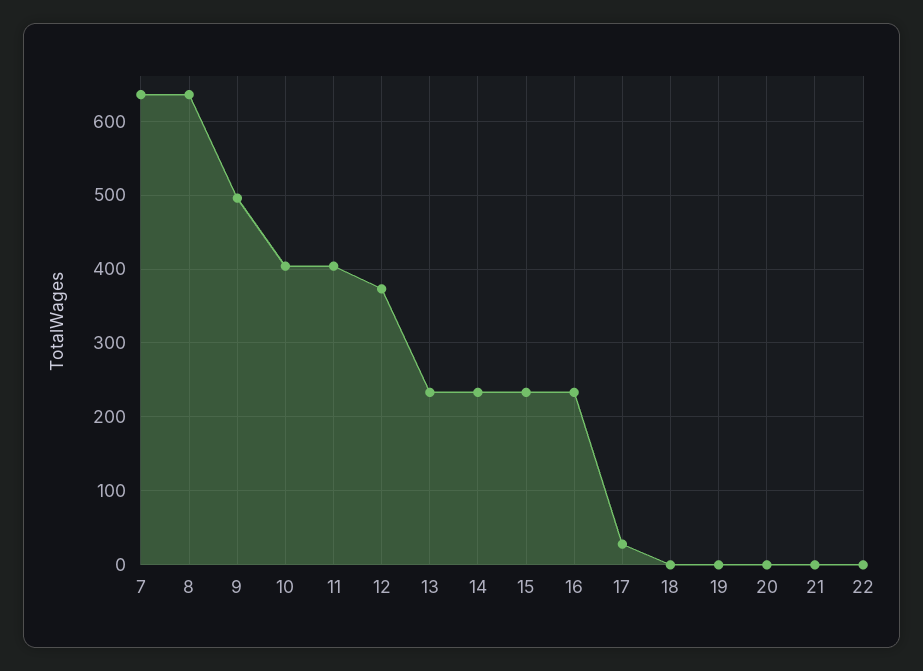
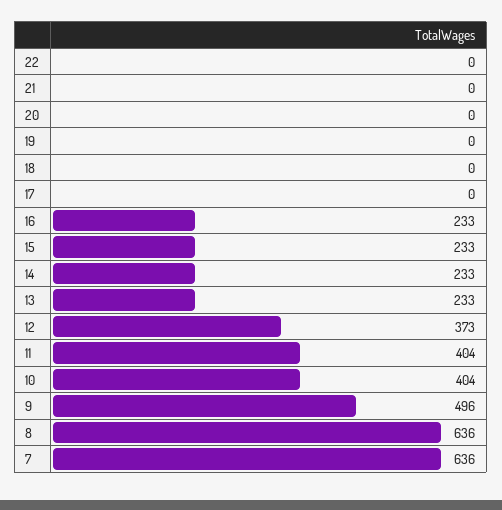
17: 30 -> 0

